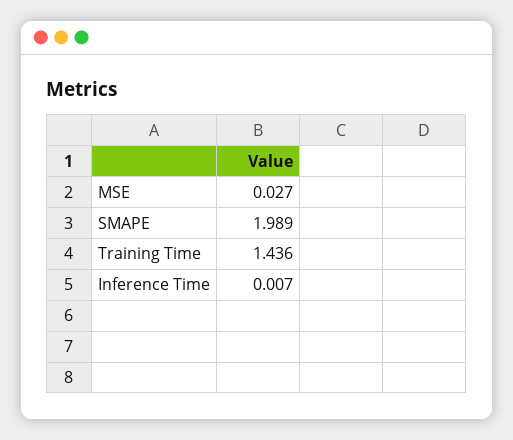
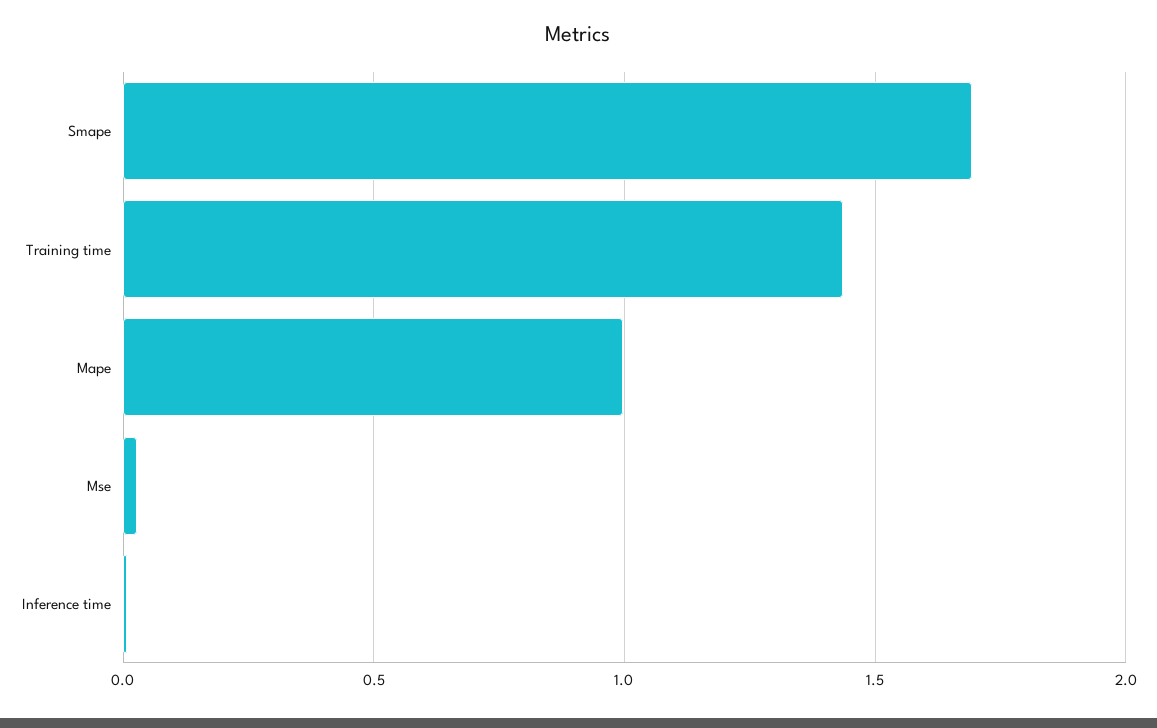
SMAPE: 1.989 -> 1.7
Mape: none -> 1

